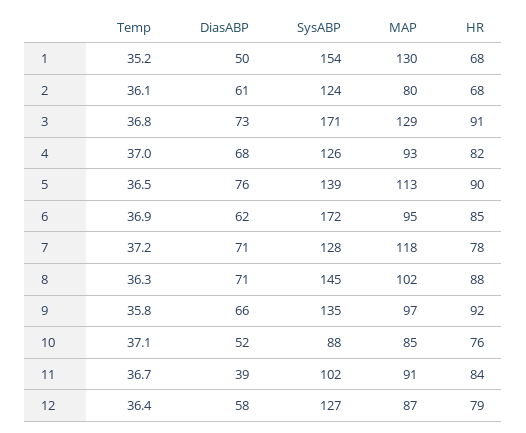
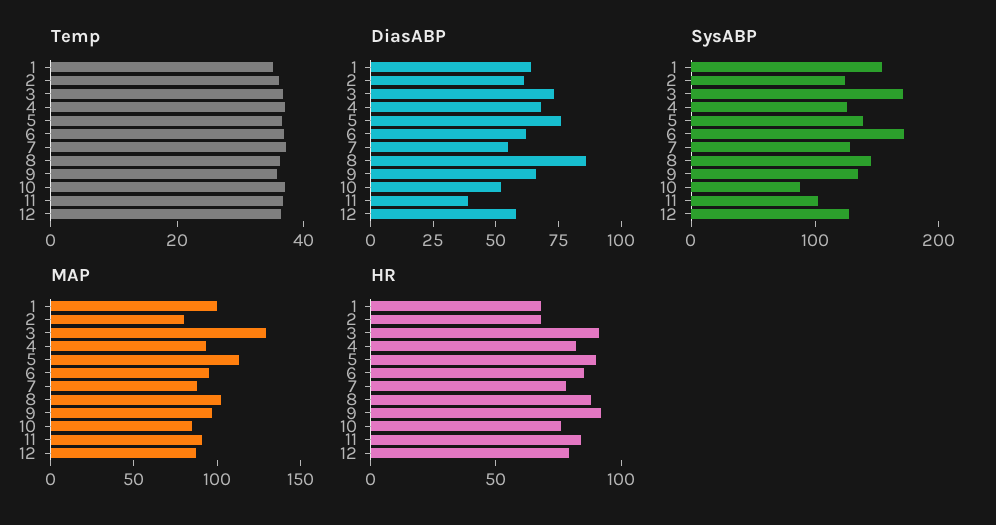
DiasABP, 1: 50 -> 65
MAP, 1: 130 -> 100
DiasABP, 7: 71 -> 55
MAP, 7: 118 -> 90
DiasABP, 8: 71 -> 85

